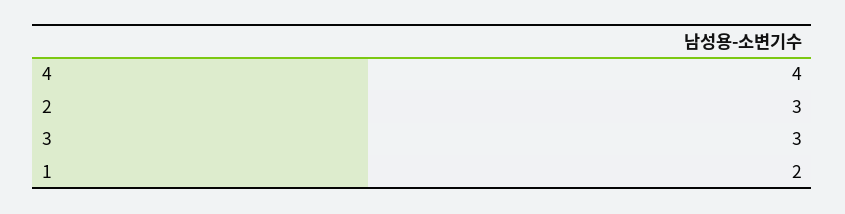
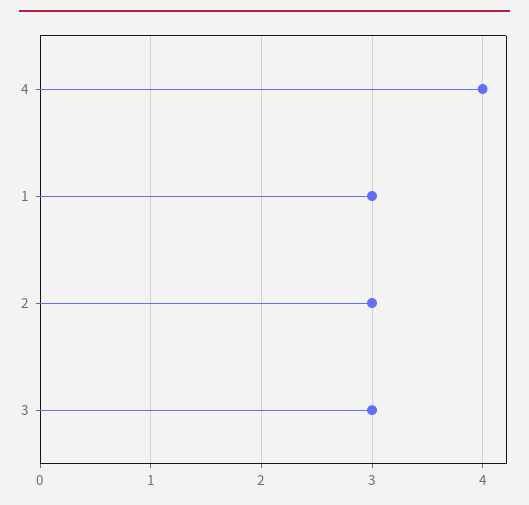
1: 2 -> 3

